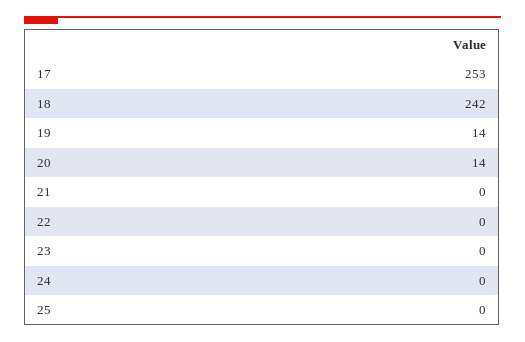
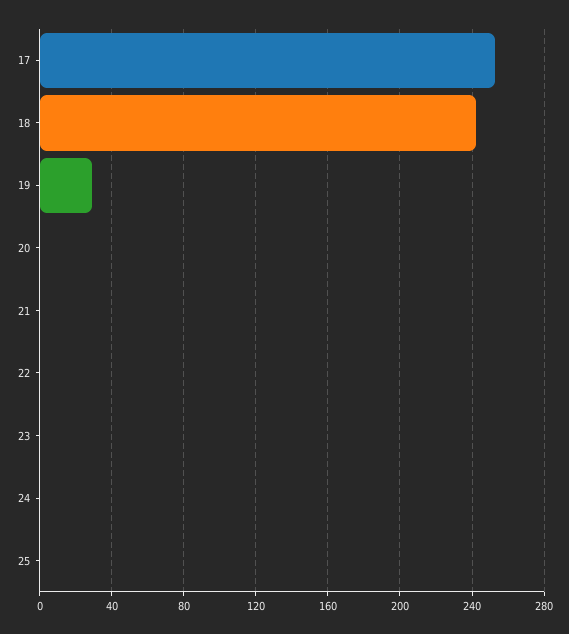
19: 14 -> 30
20: 14 -> 0

